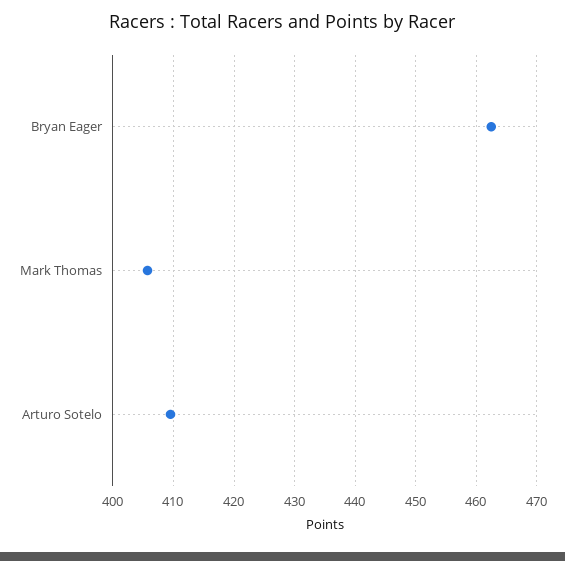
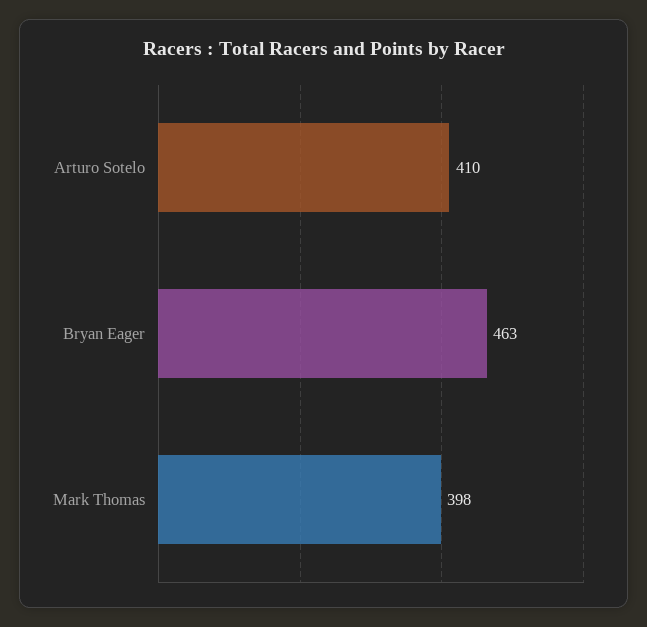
Mark Thomas: 406 -> 398

